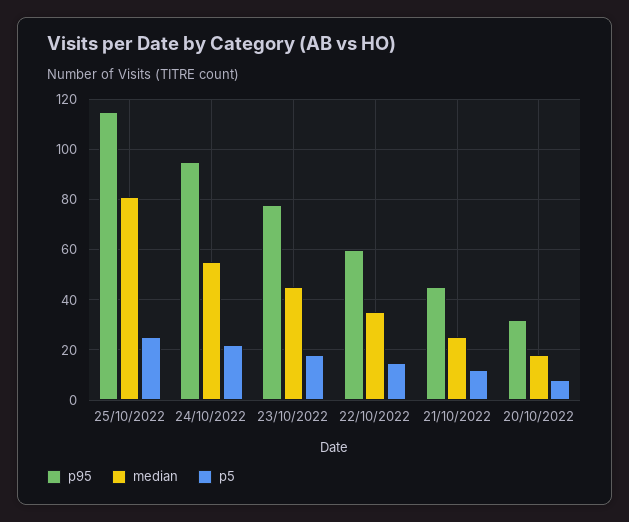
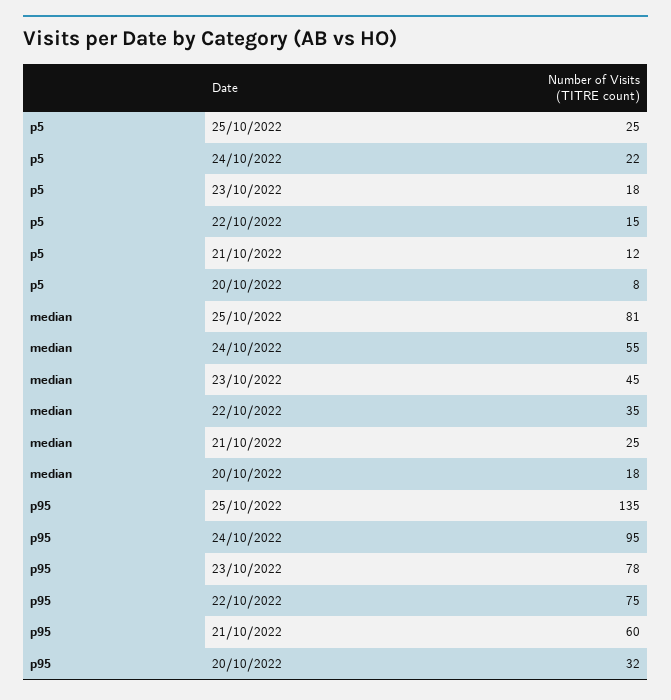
p95, 25/10/2022: 115 -> 135
p95, 22/10/2022: 60 -> 75
p95, 21/10/2022: 45 -> 60

